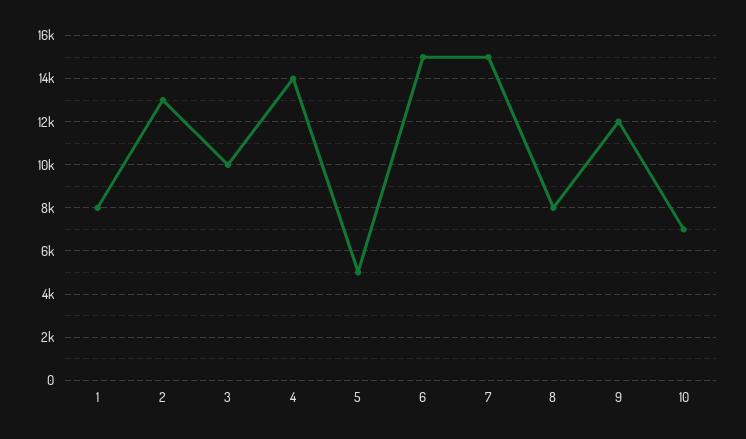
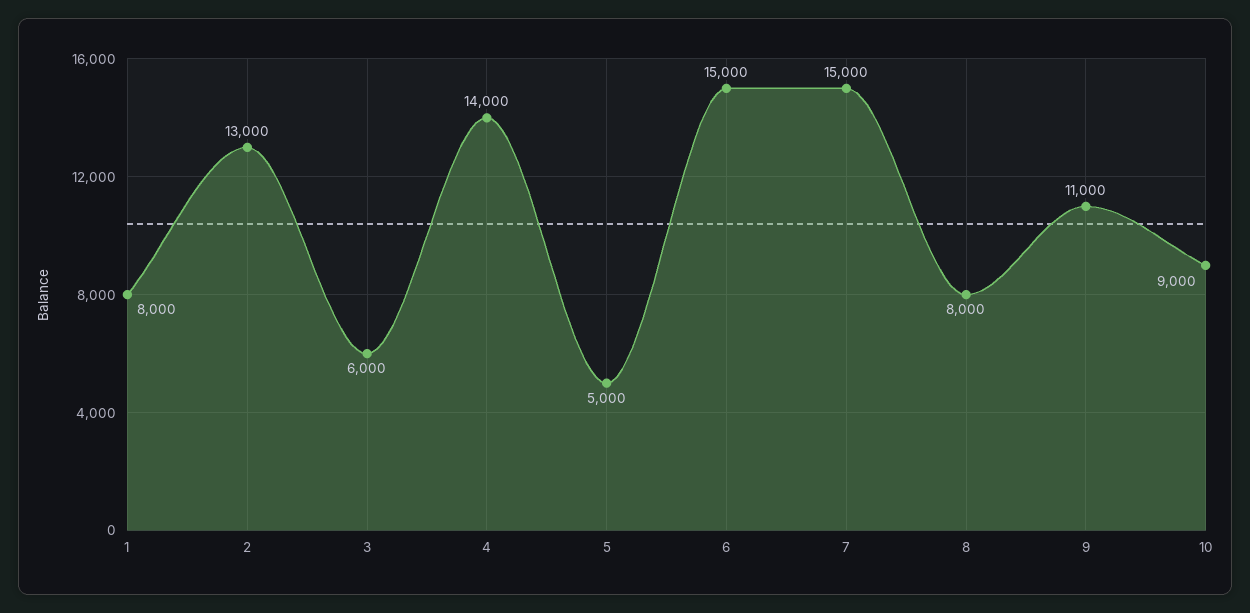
3: 10000 -> 6000
9: 12000 -> 11000
10: 7000 -> 9000

